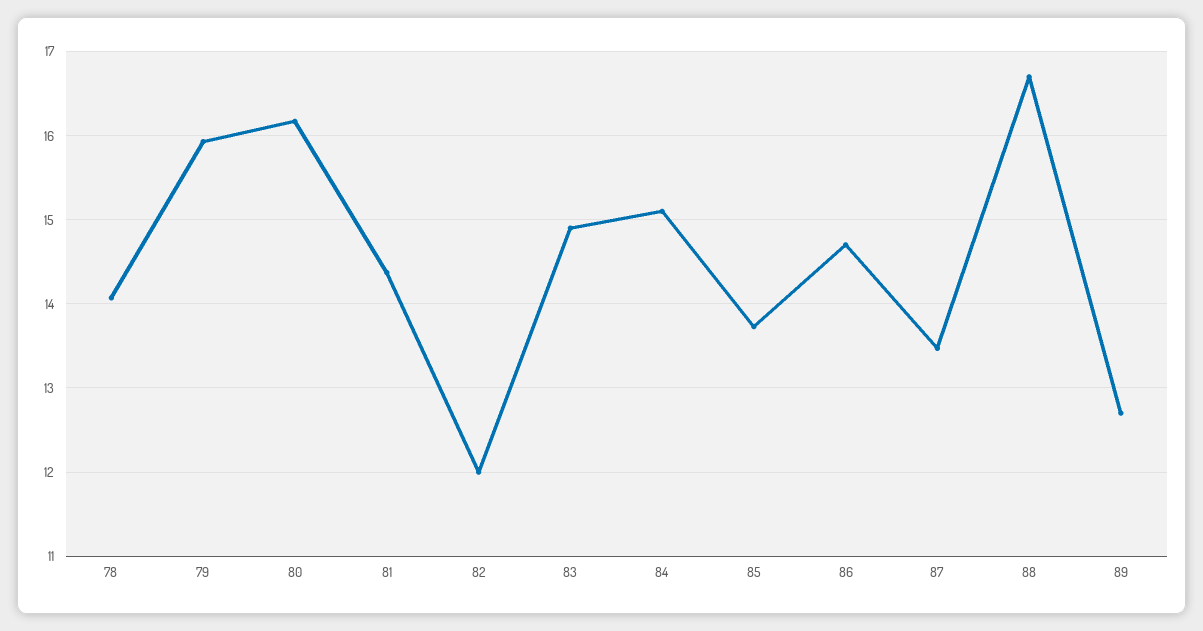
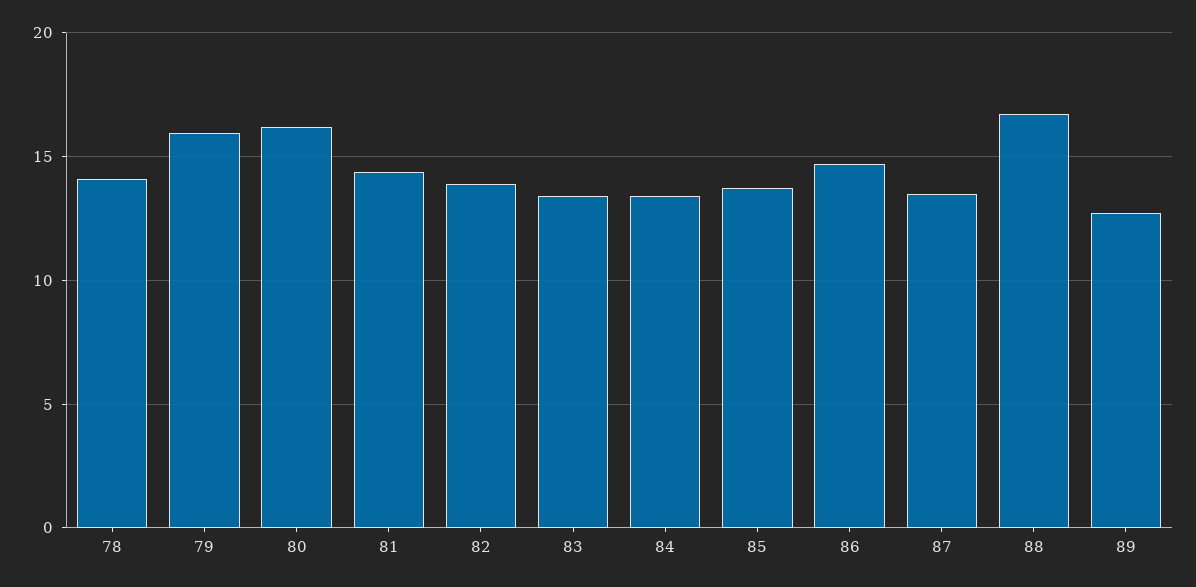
82: 12 -> 14
83: 14.9 -> 13.5
84: 15.1 -> 13.5

